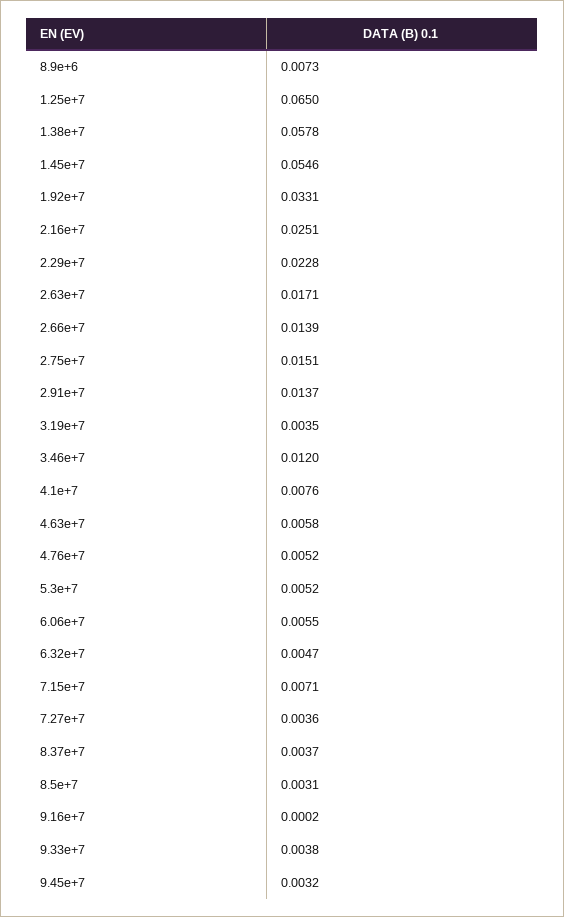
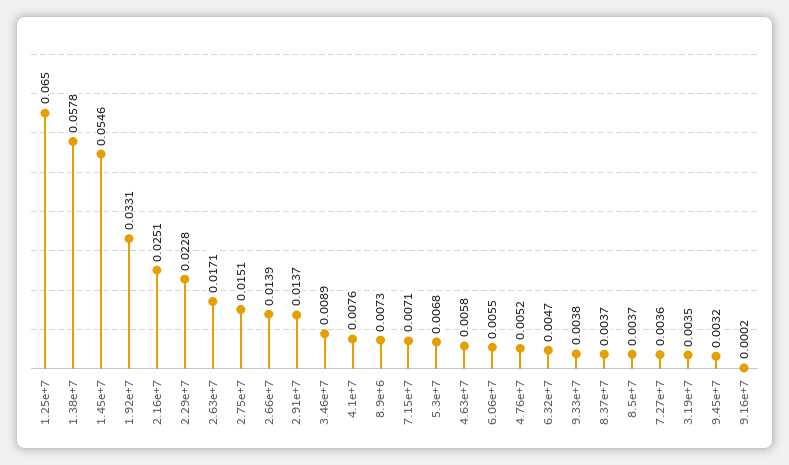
3.46e+7: 0.012 -> 0.0089
5.3e+7: 0.0052 -> 0.0068
8.5e+7: 0.0031 -> 0.0037

